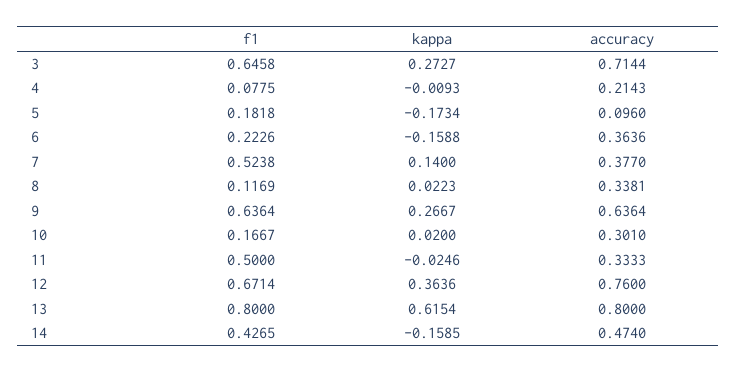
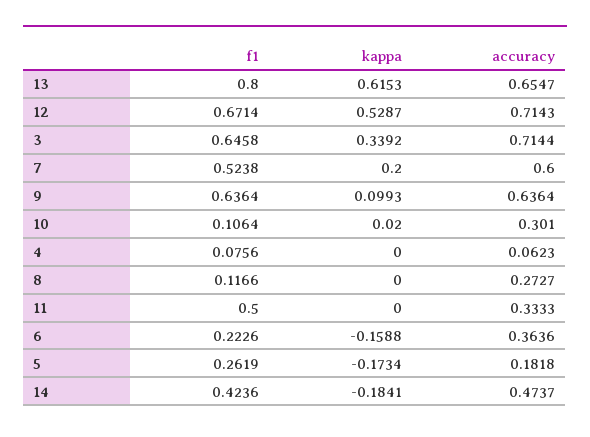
kappa, 3: 0.2727 -> 0.3392
f1, 4: 0.0775 -> 0.0756
kappa, 4: -0.0093 -> 0
accuracy, 4: 0.2143 -> 0.0623
f1, 5: 0.1818 -> 0.2619
accuracy, 5: 0.096 -> 0.1818
kappa, 7: 0.14 -> 0.2
accuracy, 7: 0.377 -> 0.6
f1, 8: 0.1169 -> 0.1166
kappa, 8: 0.0223 -> 0
accuracy, 8: 0.3381 -> 0.2727
kappa, 9: 0.2667 -> 0.0993
f1, 10: 0.1667 -> 0.1064
kappa, 11: -0.0246 -> 0
kappa, 12: 0.3636 -> 0.5287
accuracy, 12: 0.76 -> 0.7143
kappa, 13: 0.6154 -> 0.6153
accuracy, 13: 0.8 -> 0.6547
f1, 14: 0.4265 -> 0.4236
kappa, 14: -0.1585 -> -0.1841
accuracy, 14: 0.474 -> 0.4737

